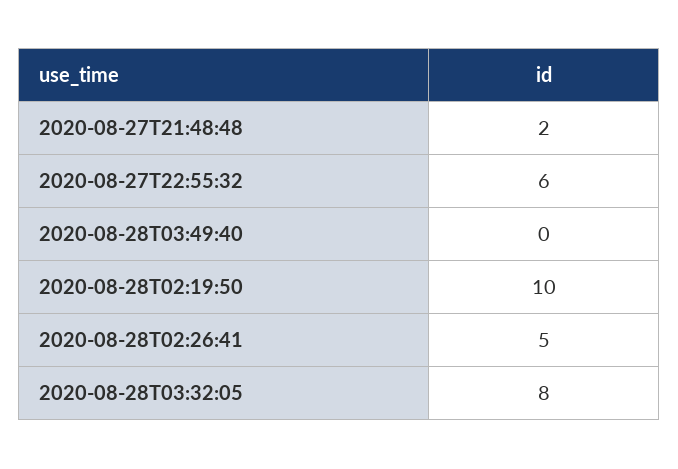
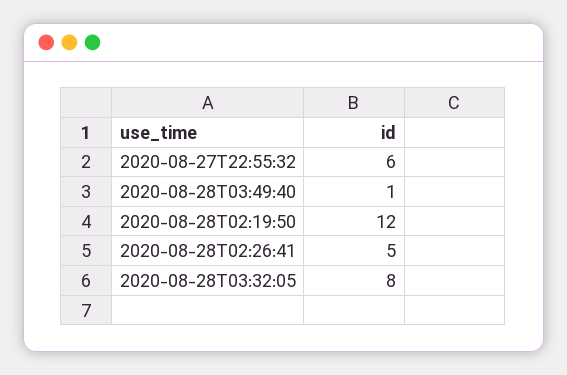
2020-08-27T21:48:48: 2 -> none
2020-08-28T03:49:40: 0 -> 1
2020-08-28T02:19:50: 10 -> 12

